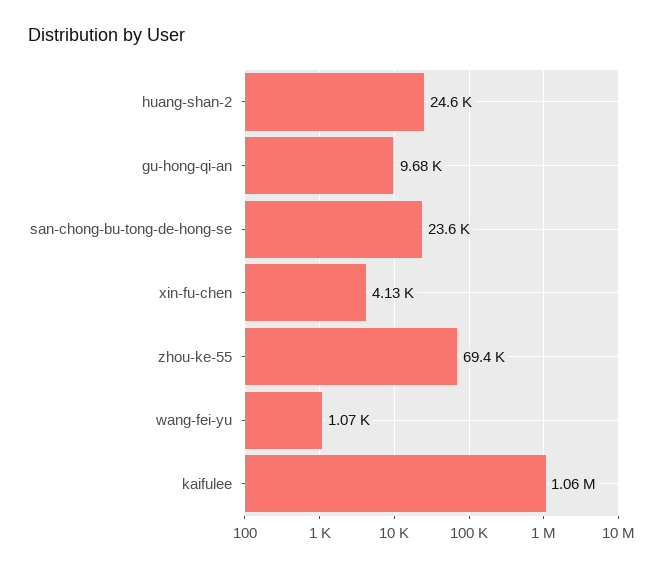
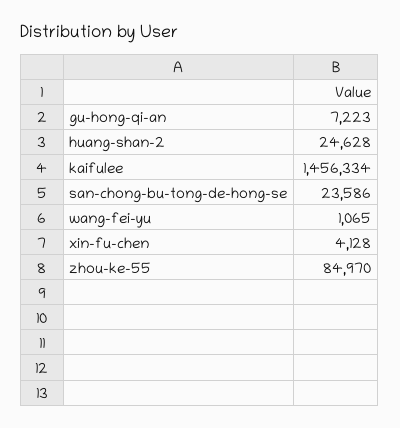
gu-hong-qi-an: 9680 -> 7223
zhou-ke-55: 69400 -> 84970
kaifulee: 1060000 -> 1456334

